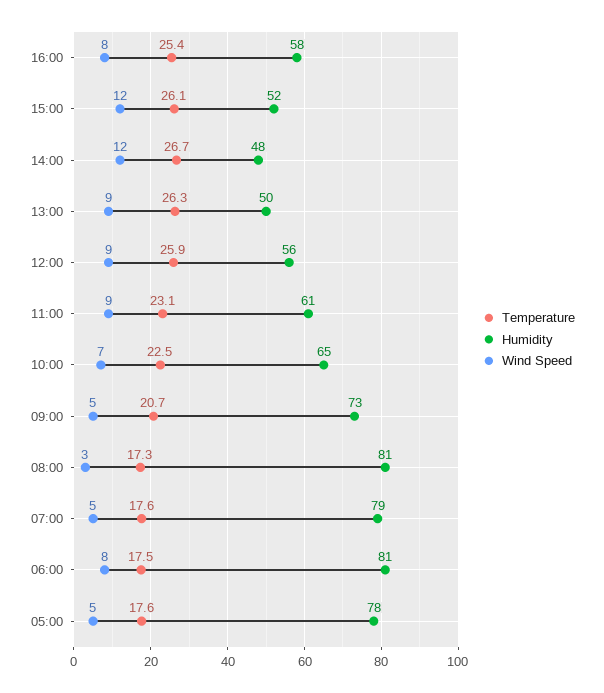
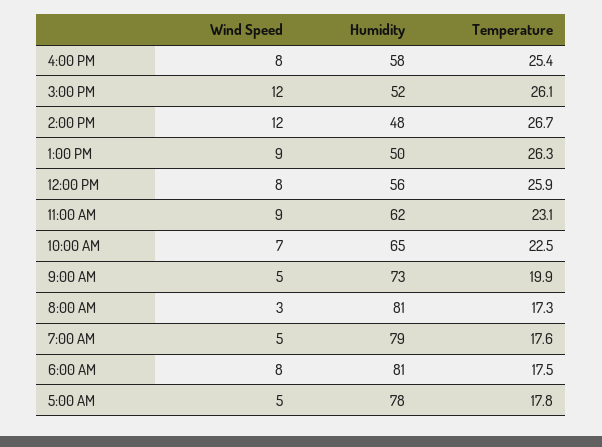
Wind Speed, 12:00: 9 -> 8
Humidity, 11:00: 61 -> 62
Temperature, 09:00: 20.7 -> 19.9
Temperature, 05:00: 17.6 -> 17.8

